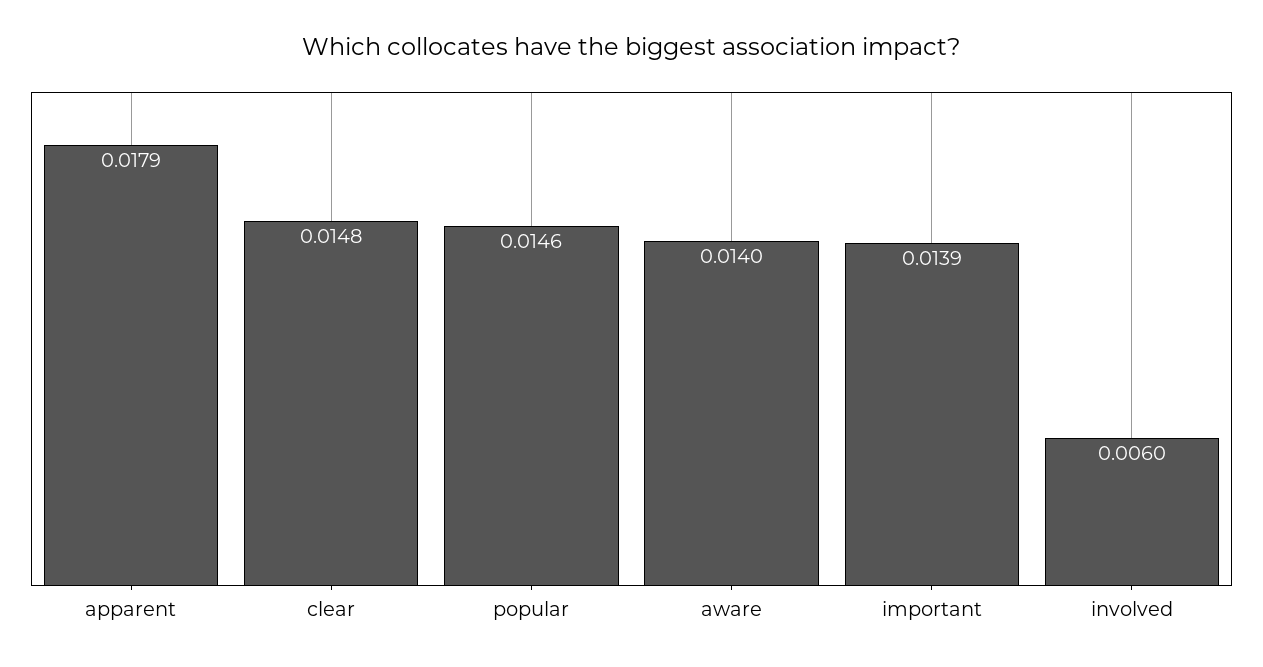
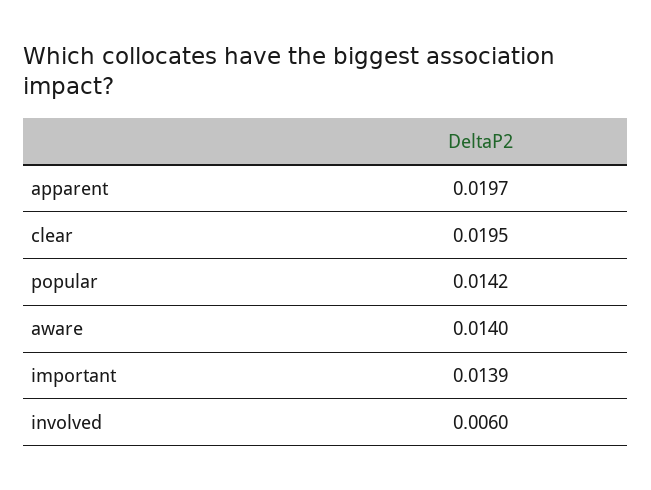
apparent: 0.0179 -> 0.0197
clear: 0.0148 -> 0.0195
popular: 0.0146 -> 0.0142

